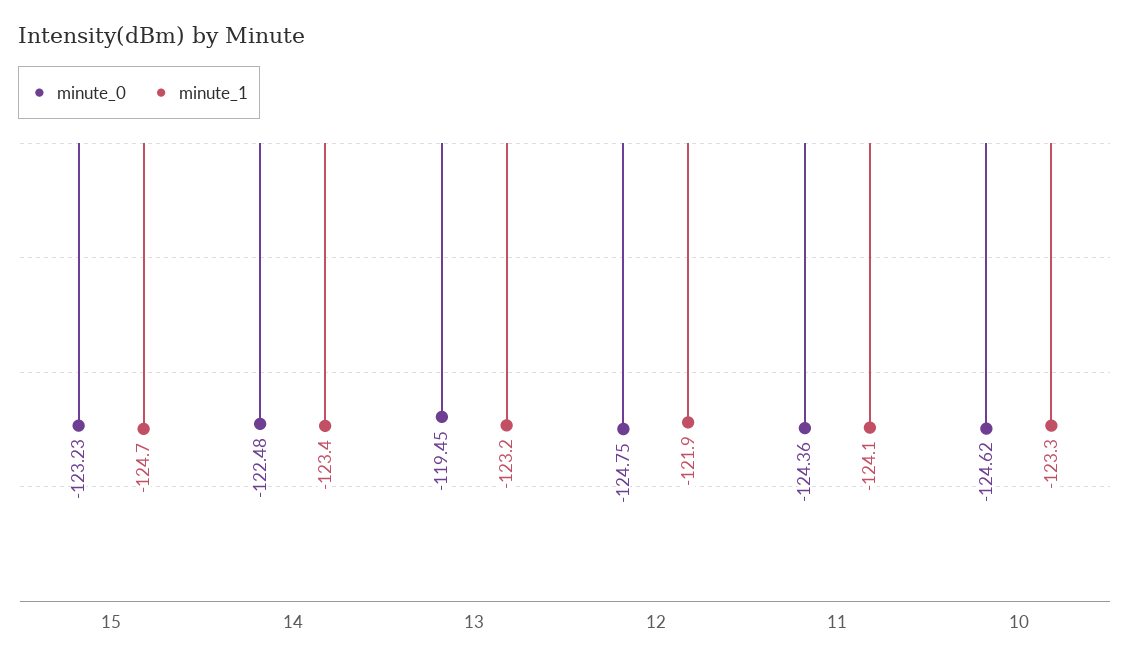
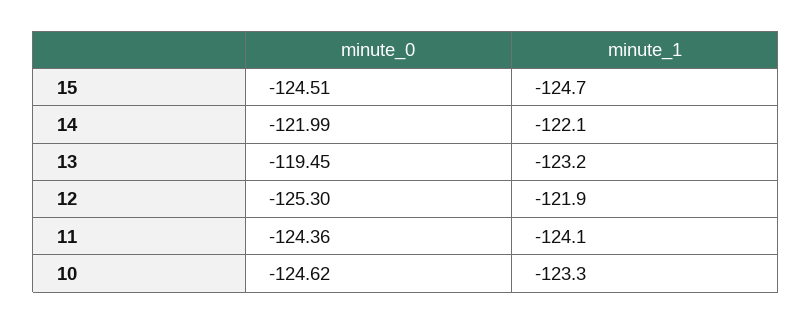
minute_0, 15: -123.23 -> -124.51
minute_0, 14: -122.48 -> -121.99
minute_1, 14: -123.4 -> -122.1
minute_0, 12: -124.75 -> -125.3

